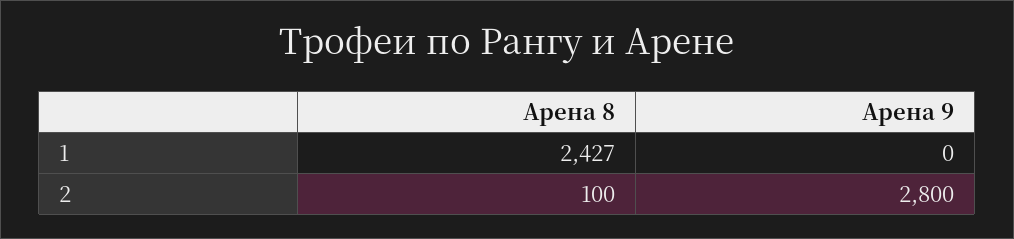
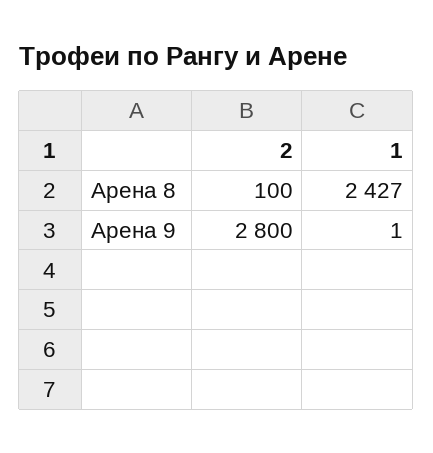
Арена 9, 1: 0 -> 1

